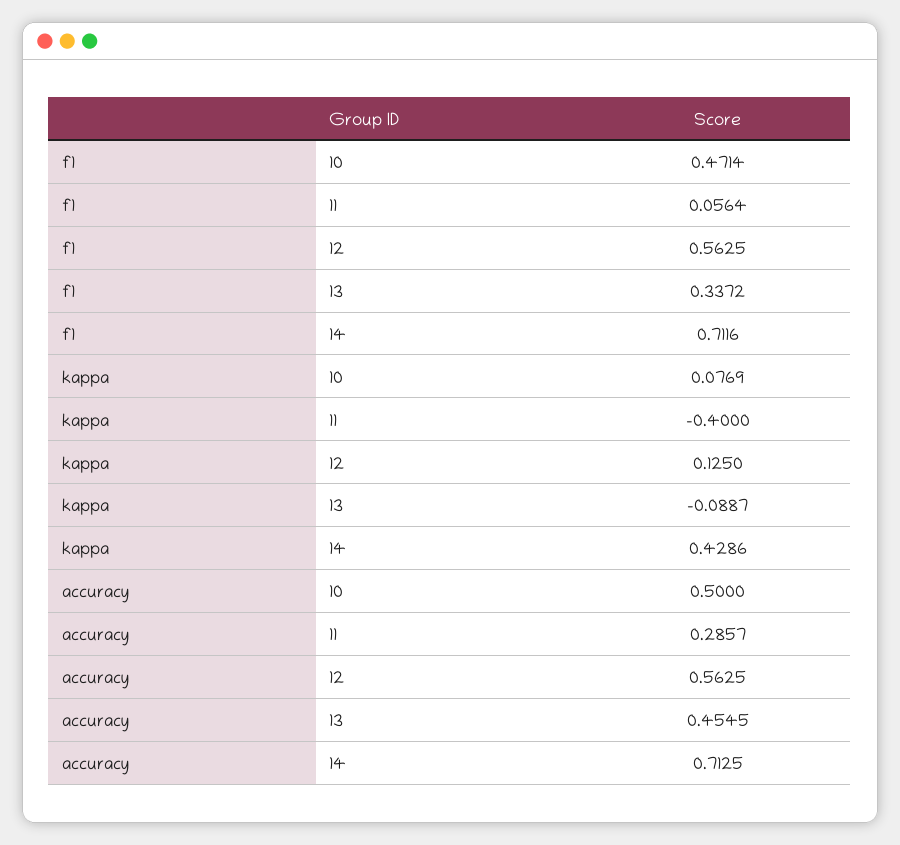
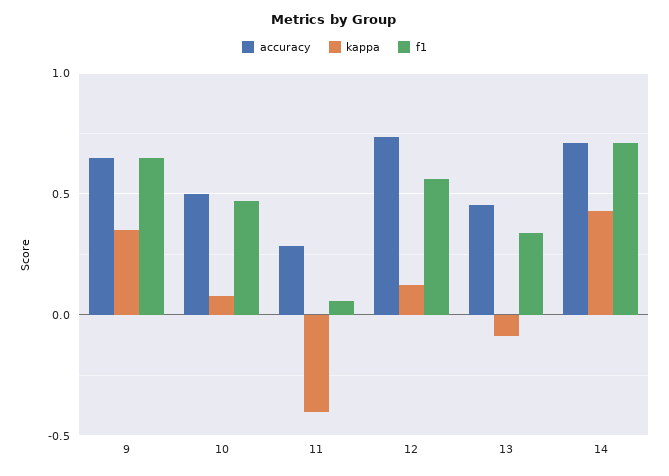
accuracy, 12: 0.5625 -> 0.75
accuracy, 9: none -> 0.65
kappa, 9: none -> 0.35
f1, 9: none -> 0.65

